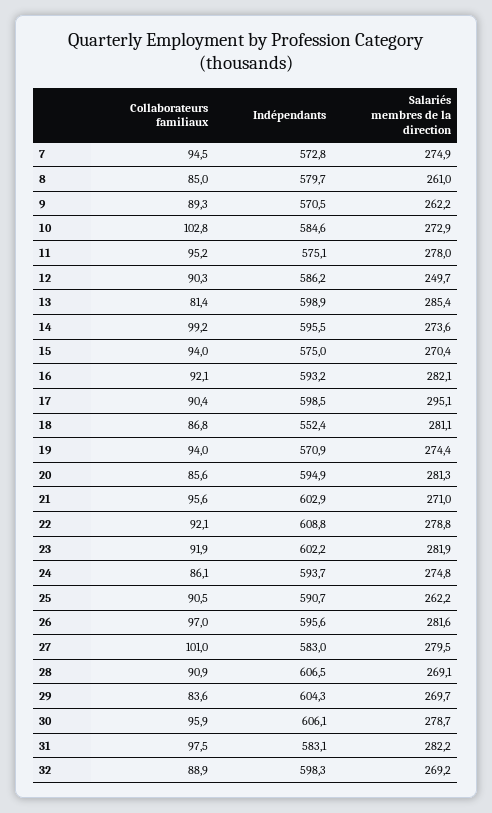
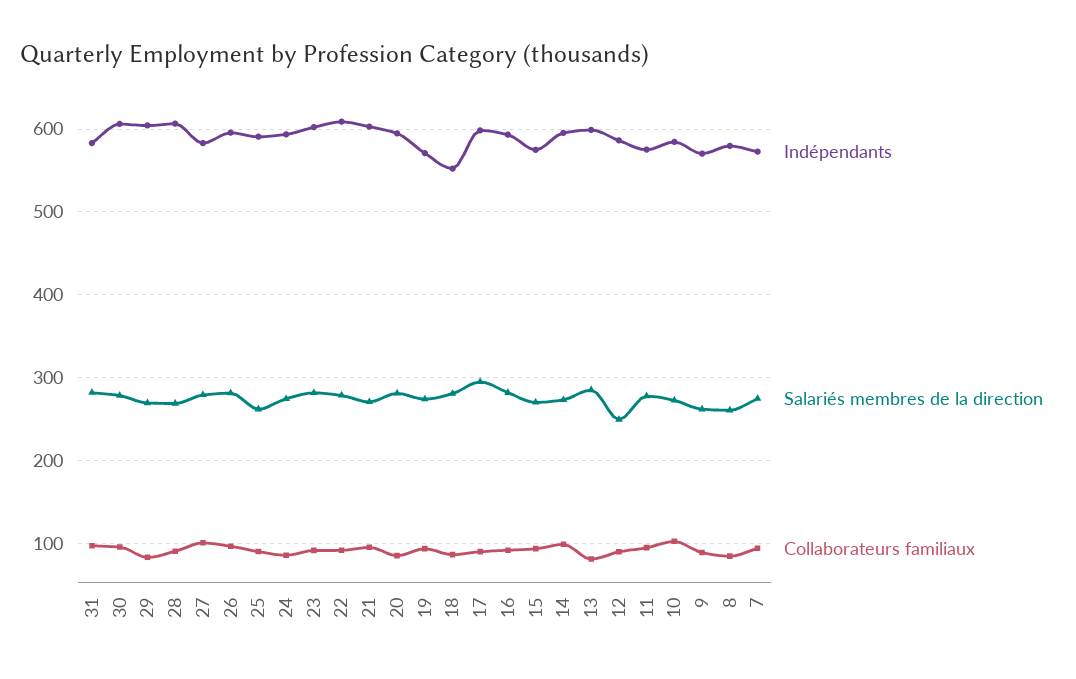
Collaborateurs familiaux, 32: 88.9 -> none
Indépendants, 32: 598.3 -> none
Salariés membres de la direction, 32: 269.2 -> none

